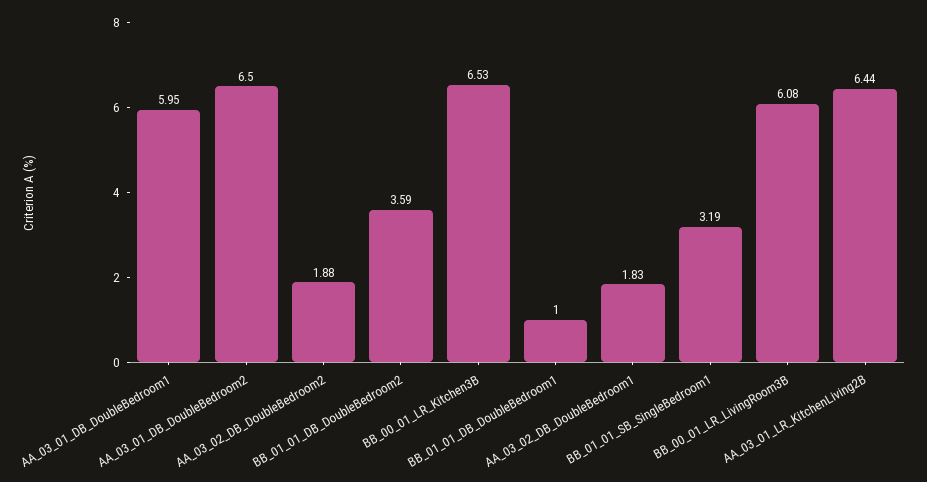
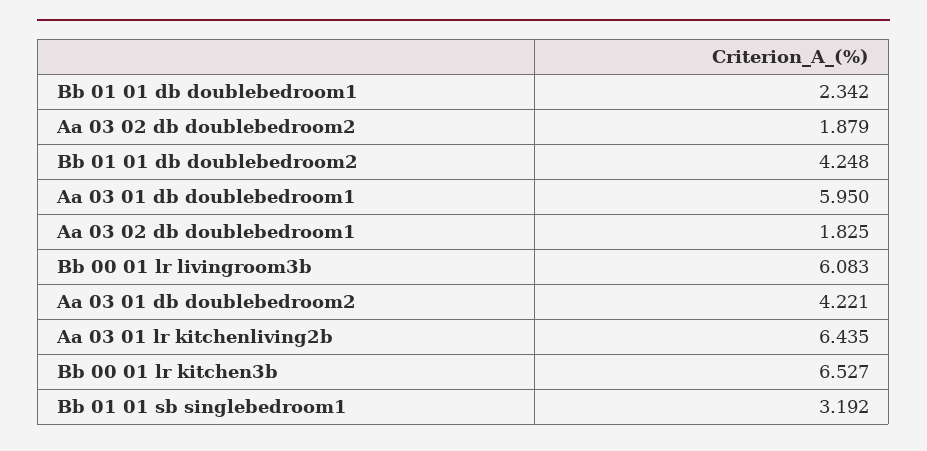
AA_03_01_DB_DoubleBedroom2: 6.5 -> 4.221
BB_01_01_DB_DoubleBedroom2: 3.59 -> 4.248
BB_01_01_DB_DoubleBedroom1: 1 -> 2.342

